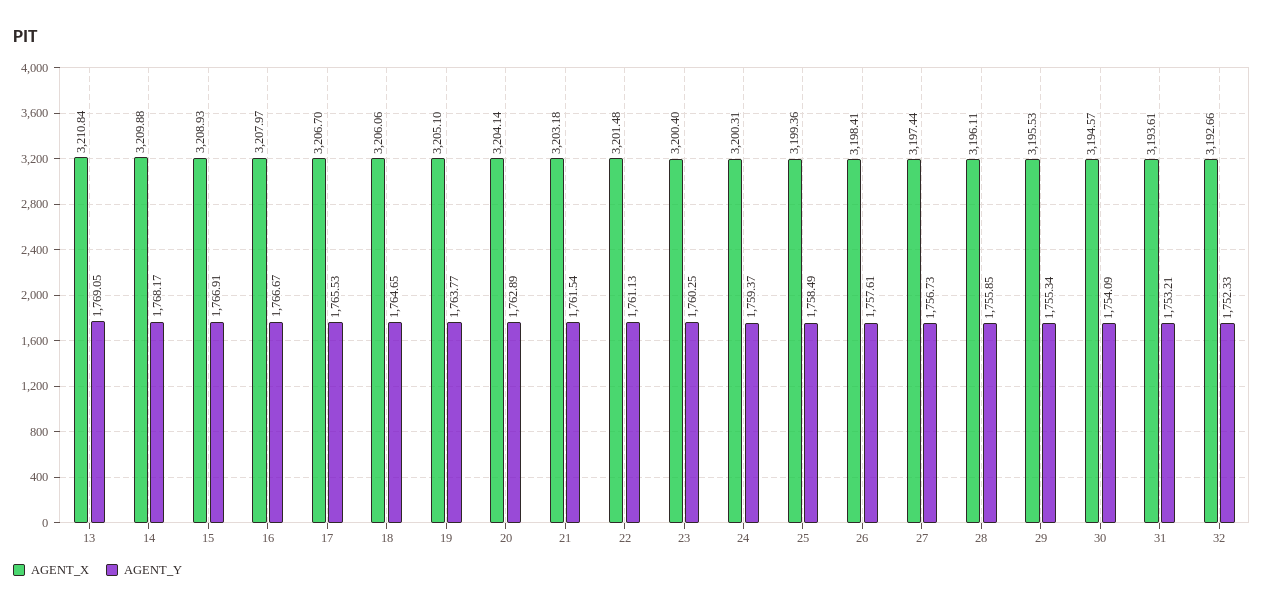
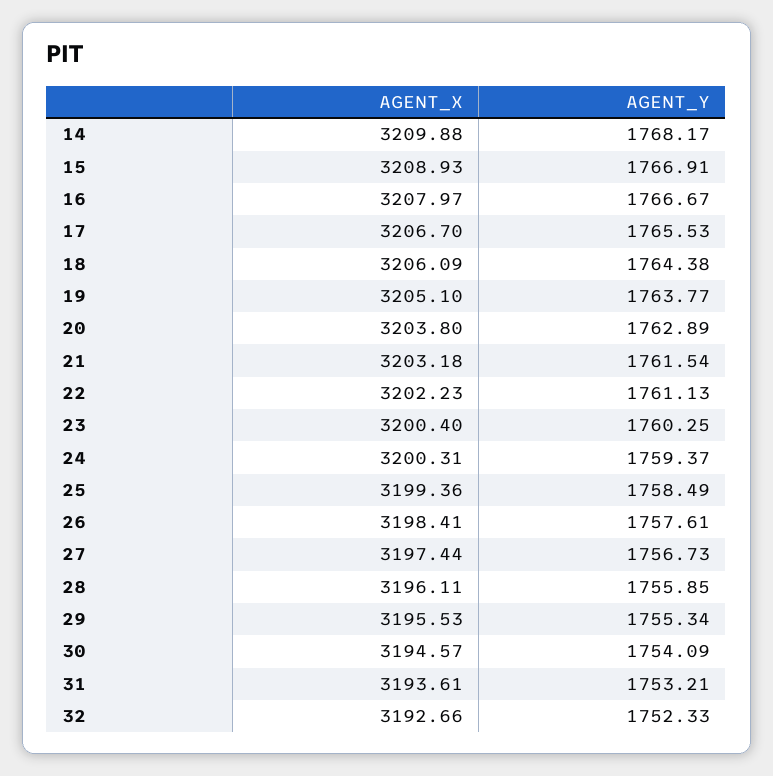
AGENT_X, 13: 3210.84 -> none
AGENT_Y, 13: 1769.05 -> none
AGENT_X, 18: 3206.06 -> 3206.09
AGENT_Y, 18: 1764.65 -> 1764.38
AGENT_X, 20: 3204.14 -> 3203.8
AGENT_X, 22: 3201.48 -> 3202.23

